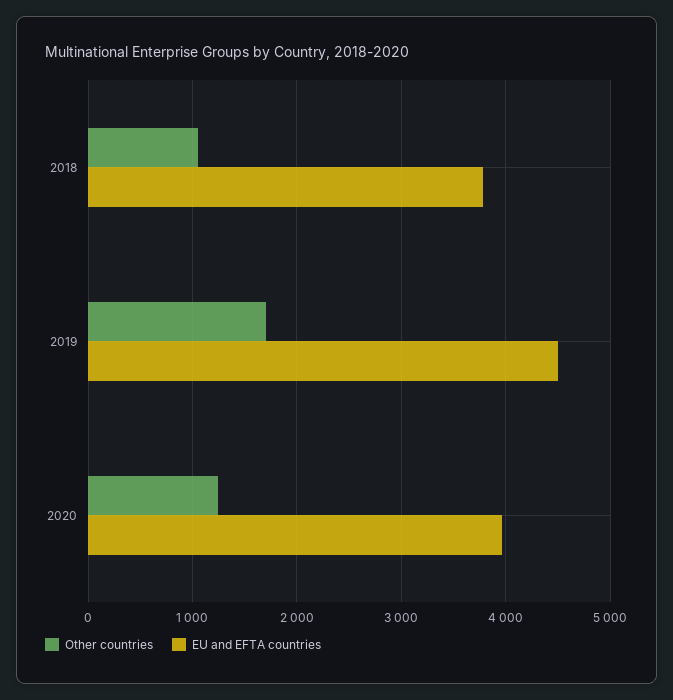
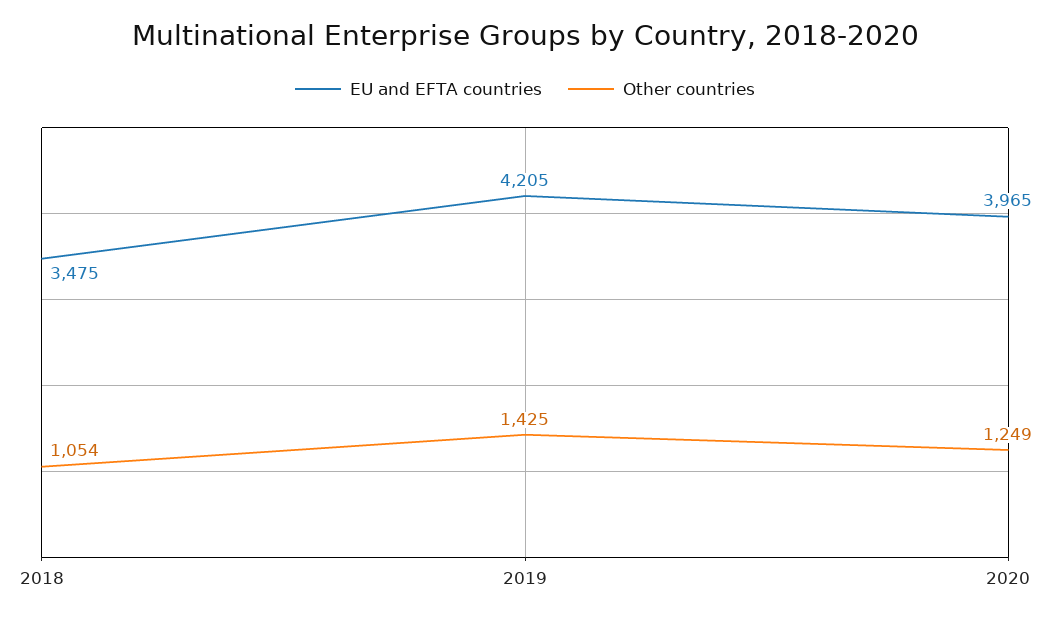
EU and EFTA countries, 2018: 3800 -> 3475
Other countries, 2019: 1700 -> 1425
EU and EFTA countries, 2019: 4500 -> 4205

